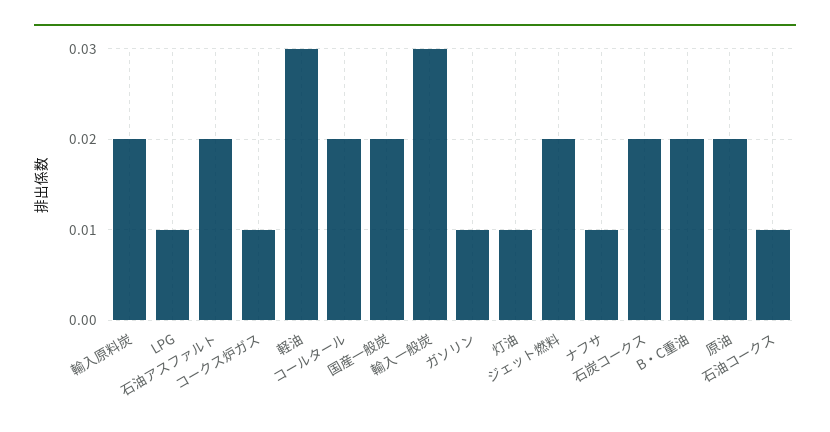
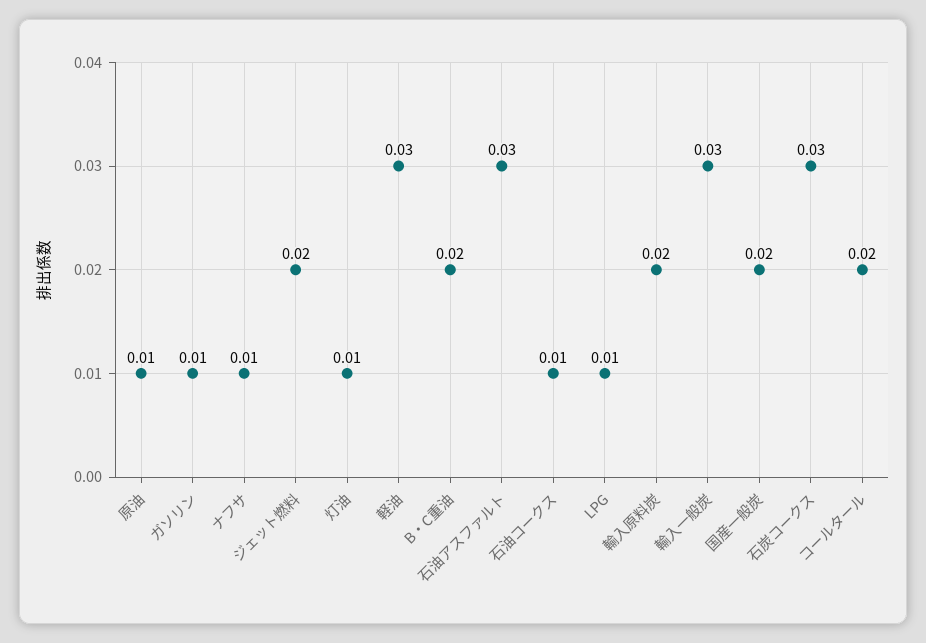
石油アスファルト: 0.02 -> 0.03
コークス炉ガス: 0.01 -> none
石炭コークス: 0.02 -> 0.03
原油: 0.02 -> 0.01

